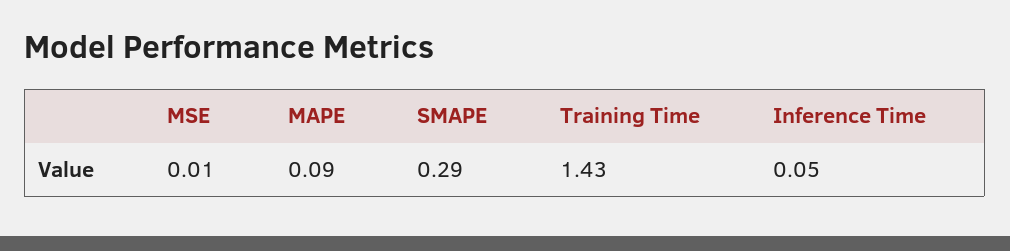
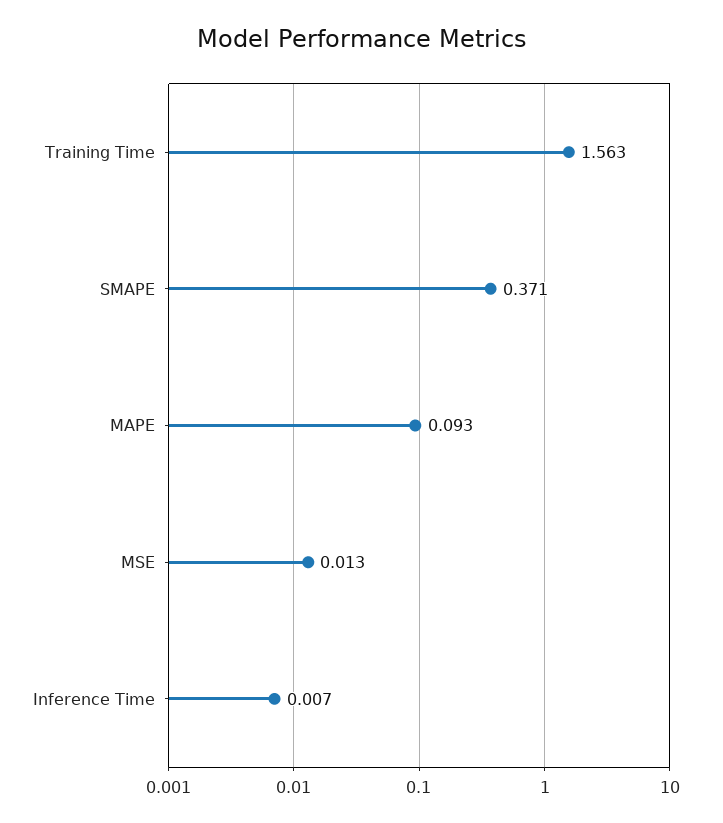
SMAPE: 0.29 -> 0.371
Training Time: 1.43 -> 1.563
Inference Time: 0.05 -> 0.007

